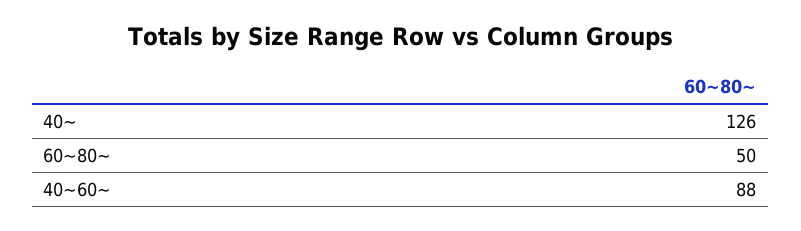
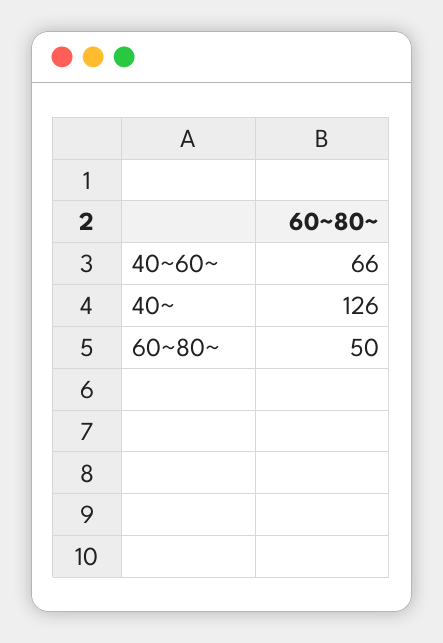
40~60~: 88 -> 66

